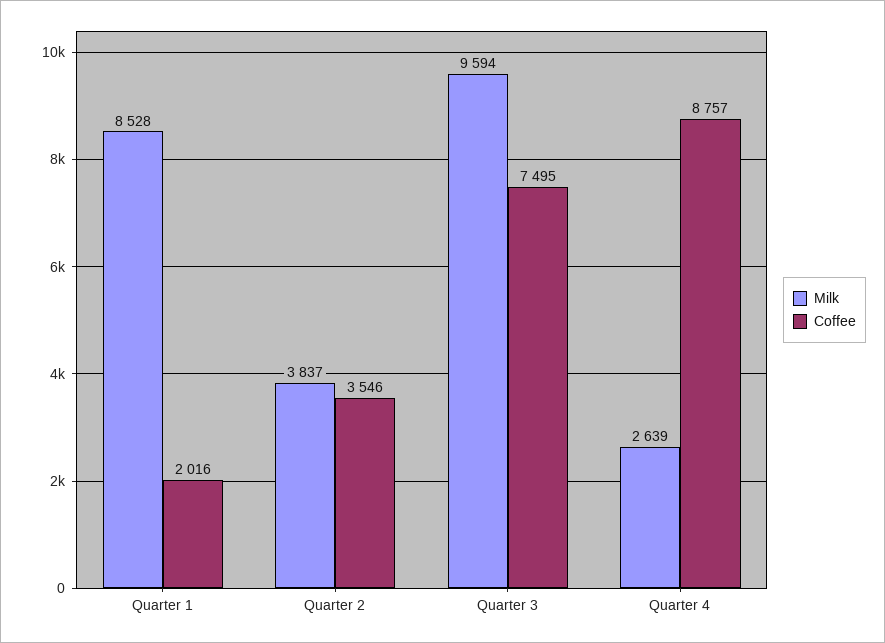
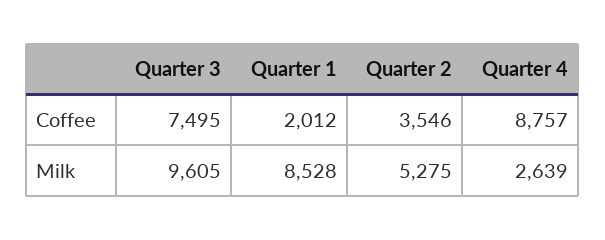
Coffee, Quarter 1: 2016 -> 2012
Milk, Quarter 2: 3837 -> 5275
Milk, Quarter 3: 9594 -> 9605

